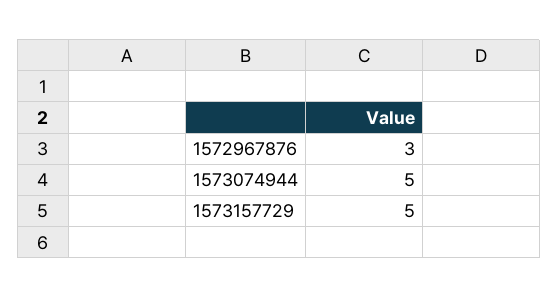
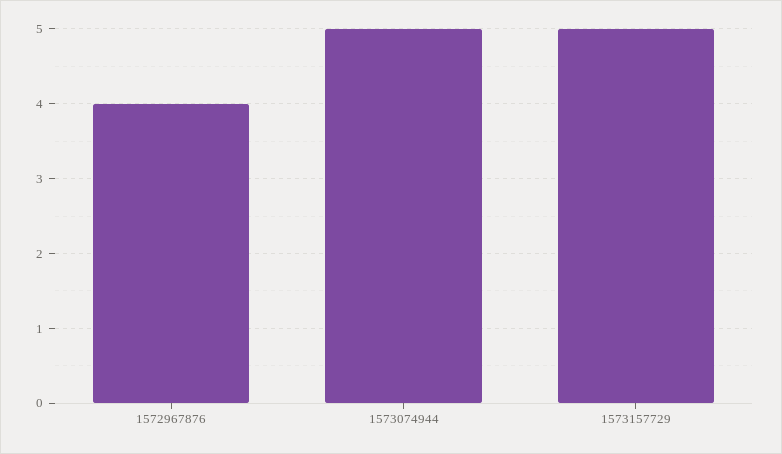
1572967876: 3 -> 4

